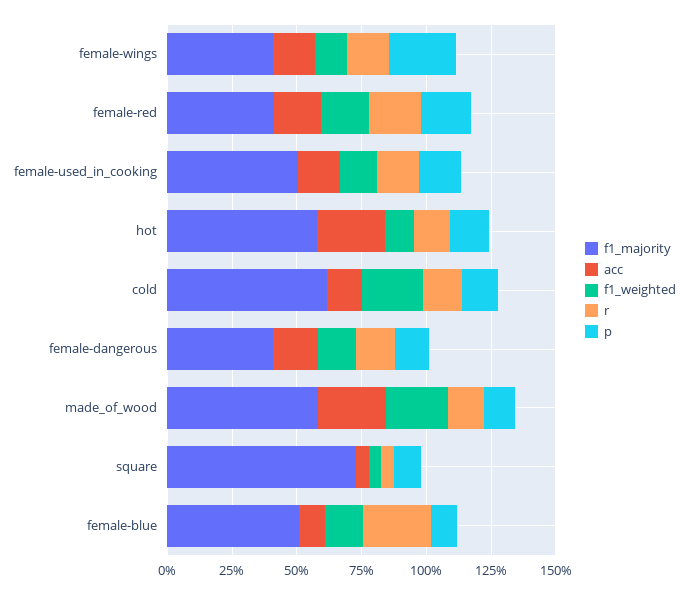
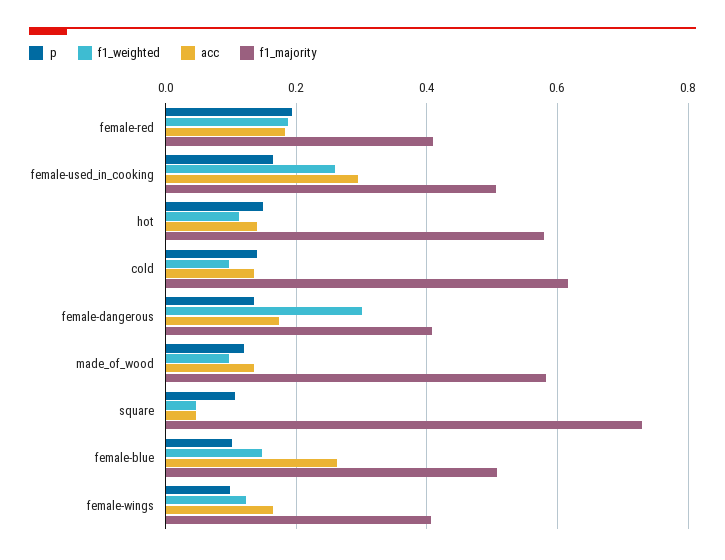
r, female-wings: 0.15 -> none
p, female-wings: 0.25 -> 0.1
r, female-red: 0.2 -> none
acc, female-used_in_cooking: 0.15 -> 0.3
f1_weighted, female-used_in_cooking: 0.15 -> 0.26
r, female-used_in_cooking: 0.15 -> none
acc, hot: 0.25 -> 0.14
r, hot: 0.15 -> none
f1_weighted, cold: 0.25 -> 0.1
r, cold: 0.15 -> none
f1_weighted, female-dangerous: 0.15 -> 0.3
r, female-dangerous: 0.15 -> none
acc, made_of_wood: 0.25 -> 0.14
f1_weighted, made_of_wood: 0.25 -> 0.1
r, made_of_wood: 0.15 -> none
r, square: 0.05 -> none
acc, female-blue: 0.1 -> 0.26
r, female-blue: 0.25 -> none

